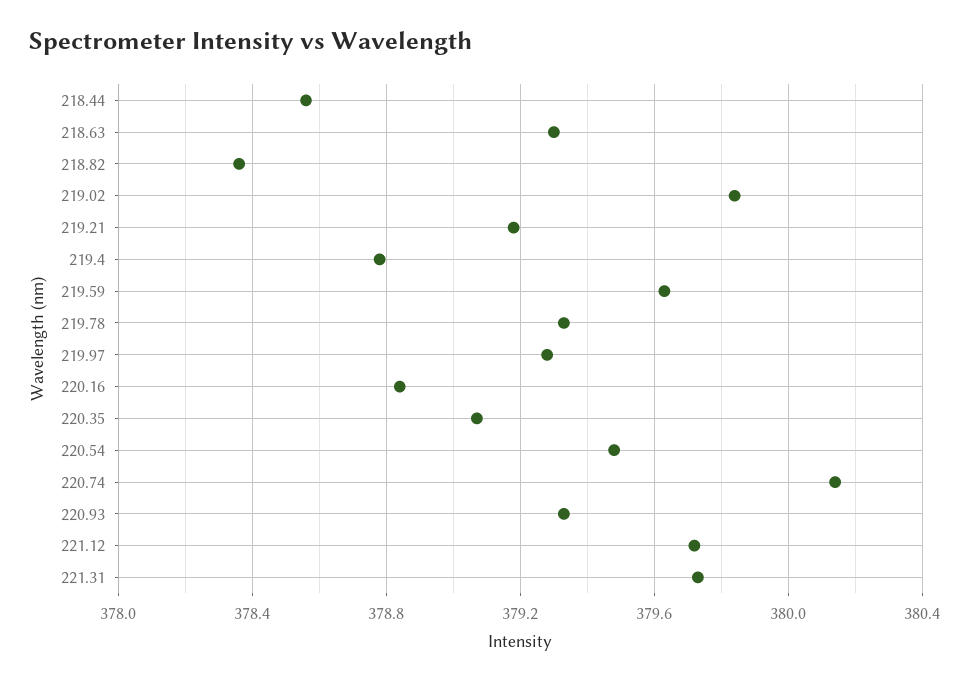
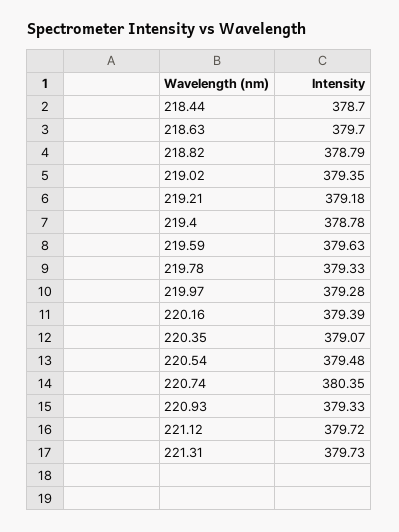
218.44: 378.55 -> 378.7
218.63: 379.3 -> 379.7
218.82: 378.35 -> 378.79
219.02: 379.85 -> 379.35
220.16: 378.85 -> 379.39
220.74: 380.15 -> 380.35

